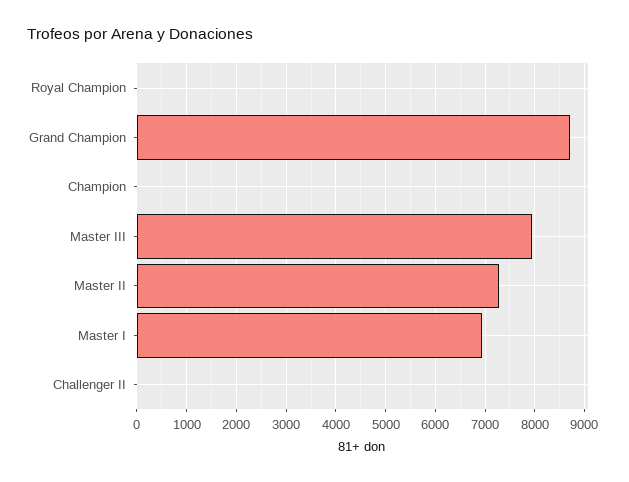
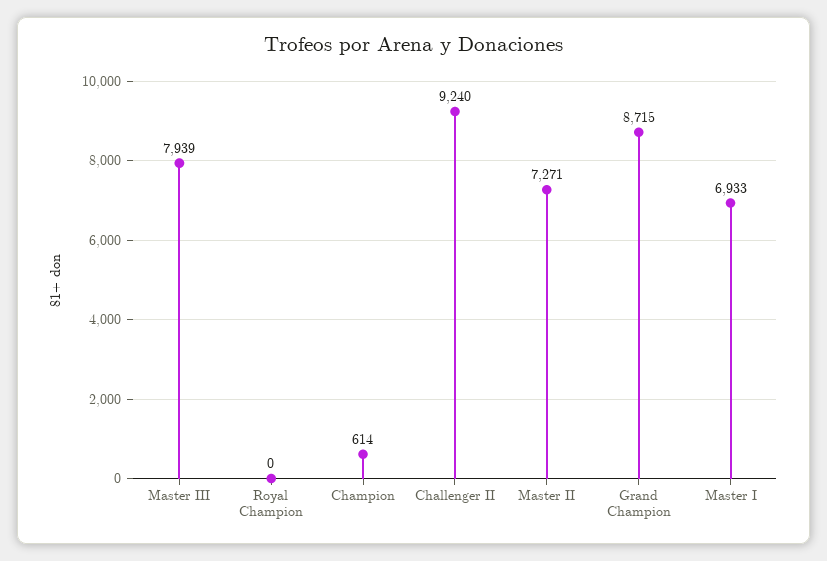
Champion: 0 -> 614
Challenger II: 0 -> 9240

